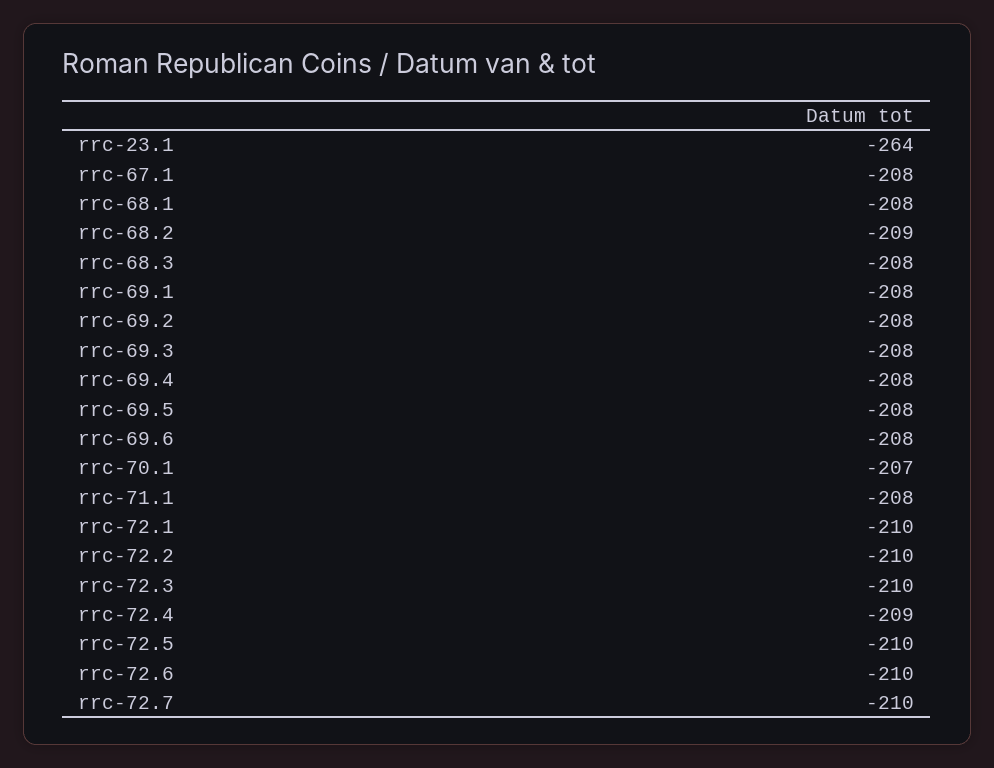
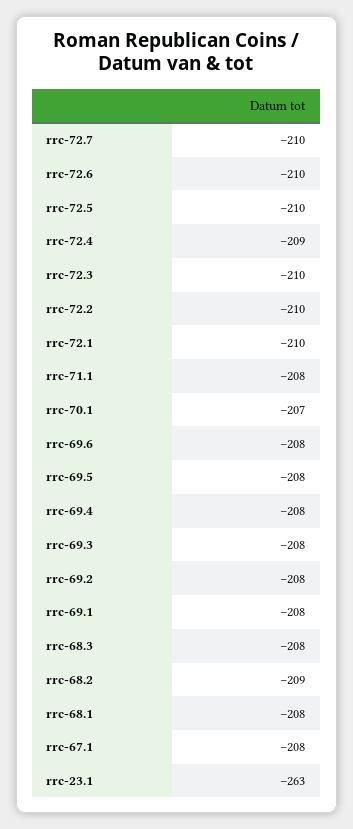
rrc-23.1: -264 -> -263

